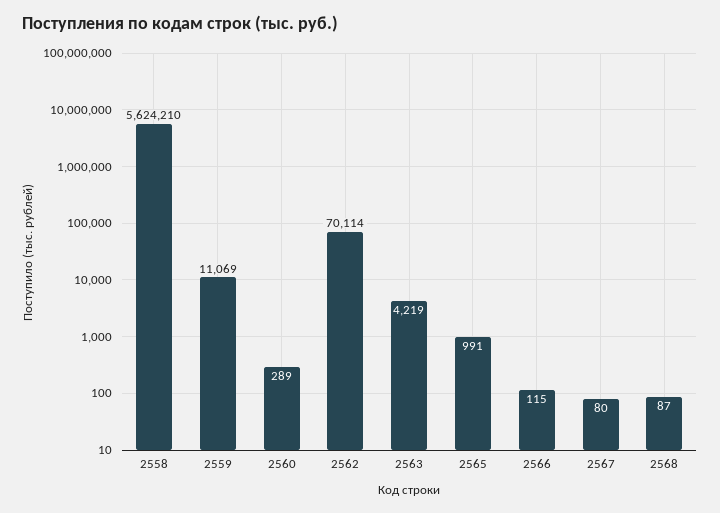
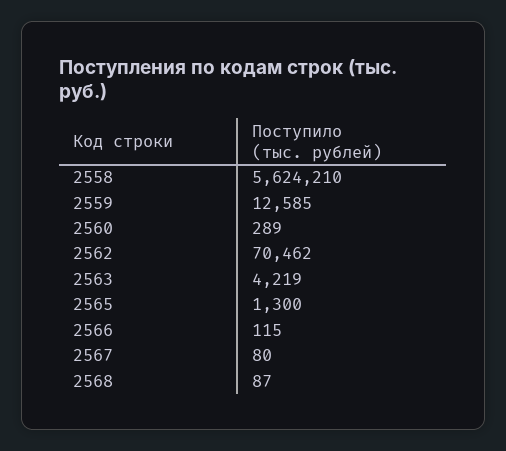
2559: 11069 -> 12585
2562: 70114 -> 70462
2565: 991 -> 1300

